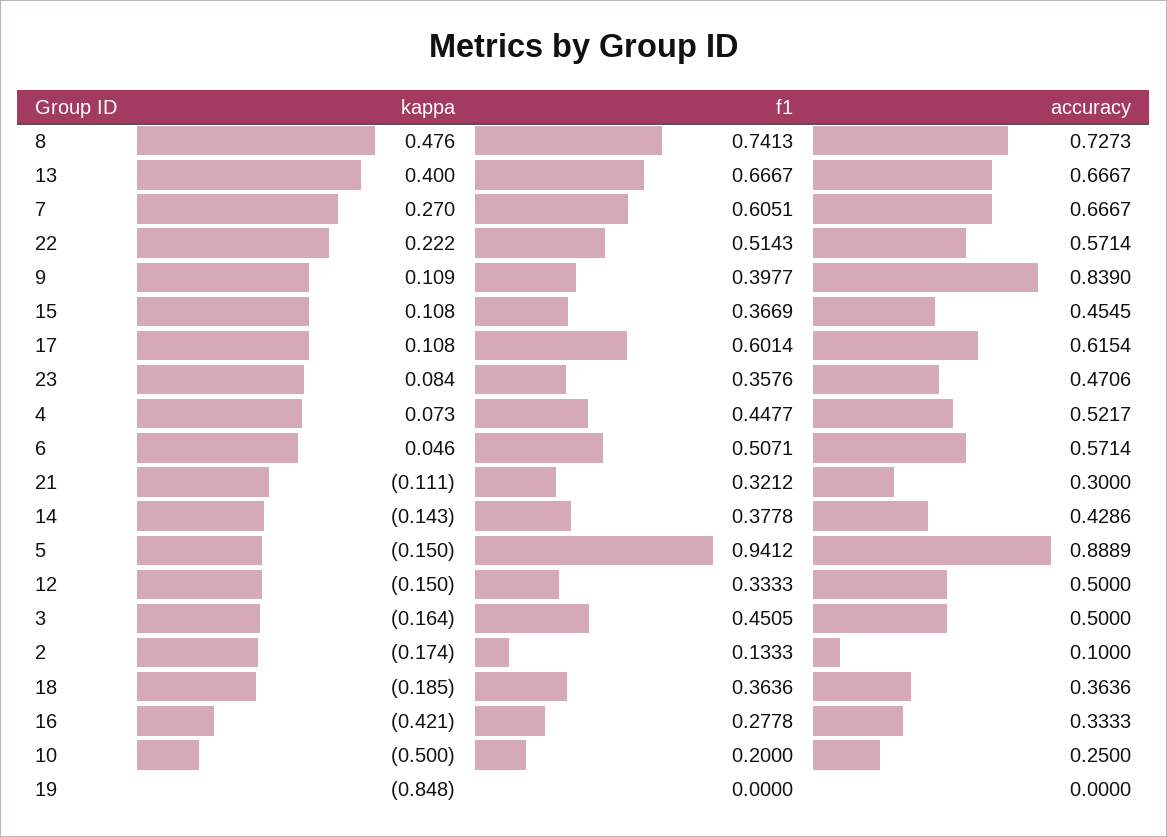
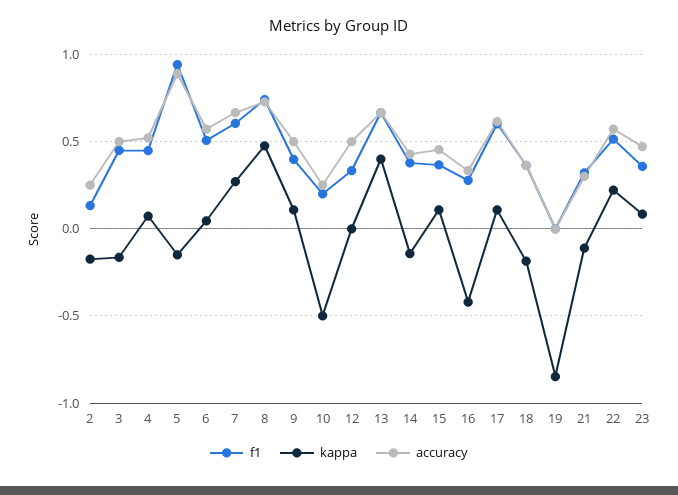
accuracy, 9: 0.839 -> 0.5
kappa, 12: -0.15 -> 0
accuracy, 2: 0.1 -> 0.25

